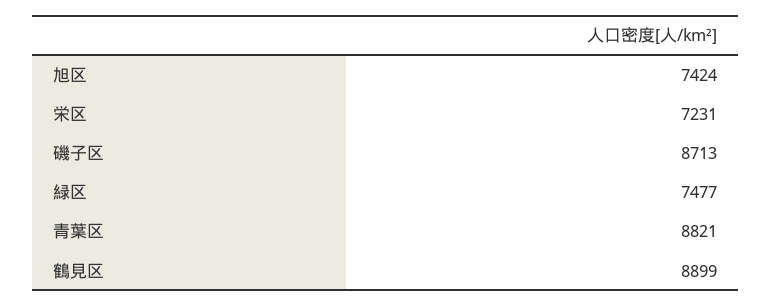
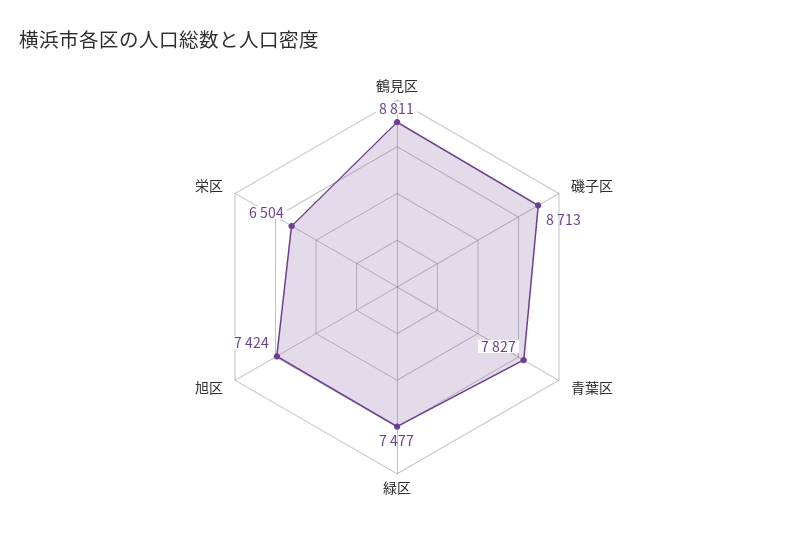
栄区: 7231 -> 6504
青葉区: 8821 -> 7827
鶴見区: 8899 -> 8811

